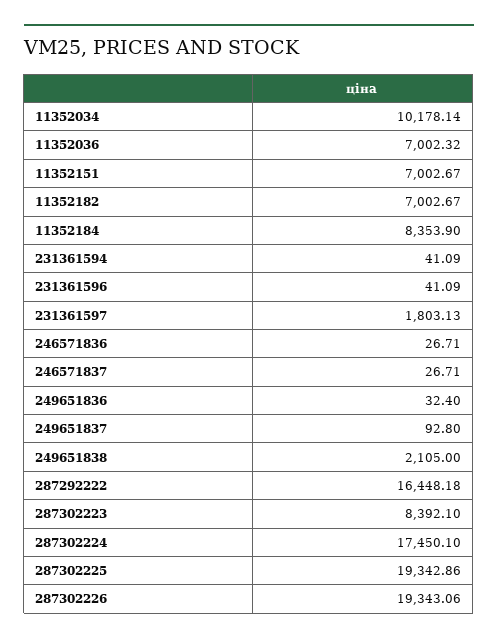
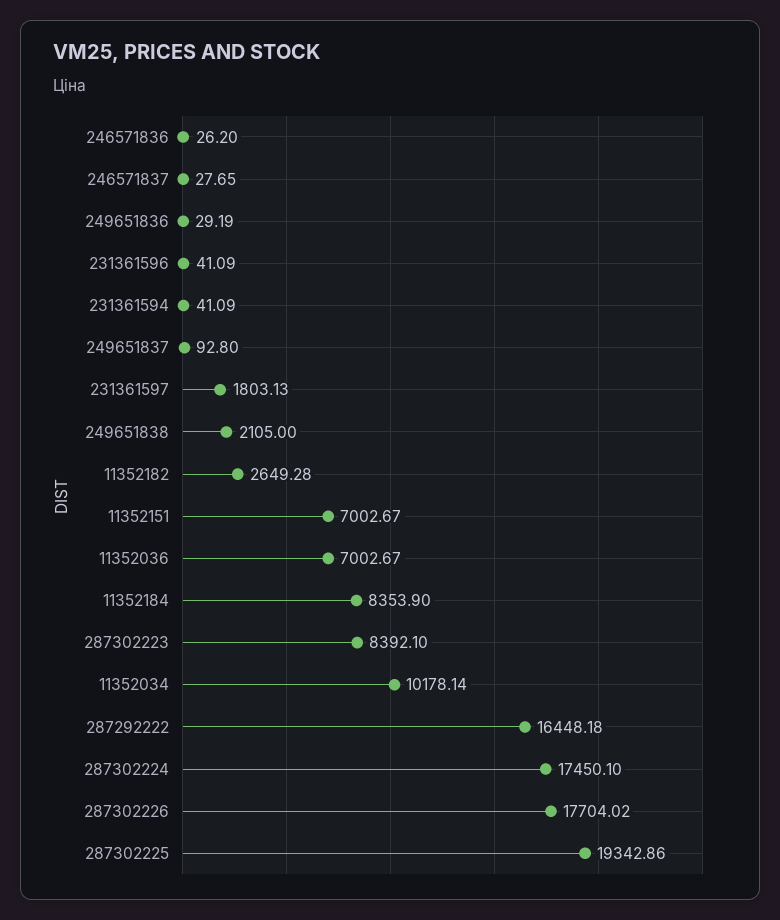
11352036: 7002.32 -> 7002.67
11352182: 7002.67 -> 2649.28
246571836: 26.71 -> 26.2
246571837: 26.71 -> 27.65
249651836: 32.4 -> 29.19
287302226: 19343.06 -> 17704.02

